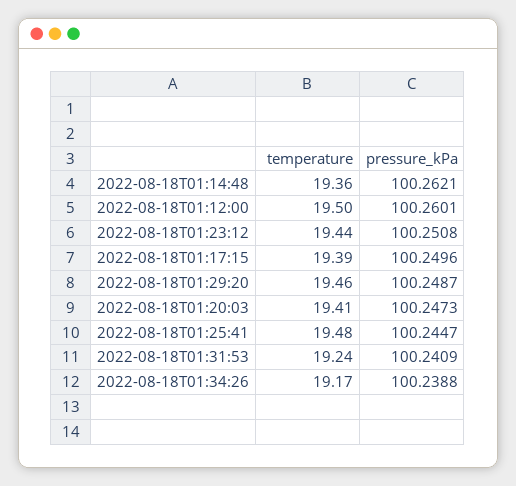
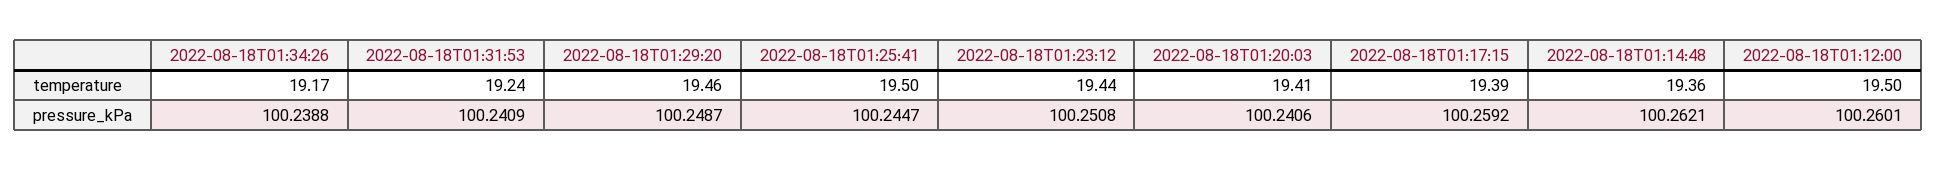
pressure_kPa, 2022-08-18T01:17:15: 100.2496 -> 100.2592
pressure_kPa, 2022-08-18T01:20:03: 100.2473 -> 100.2406
temperature, 2022-08-18T01:25:41: 19.48 -> 19.5

